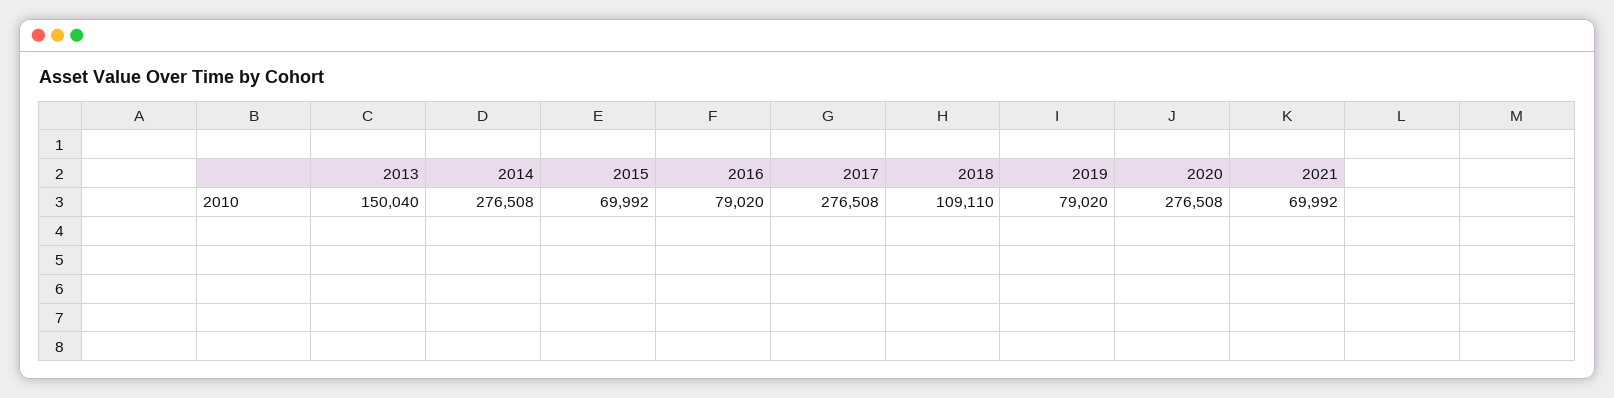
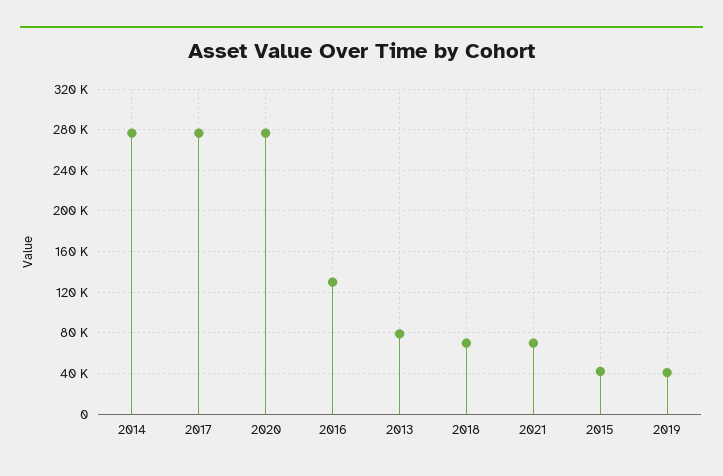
2013: 150040 -> 80000
2015: 69992 -> 40000
2016: 79020 -> 130000
2018: 109110 -> 70000
2019: 79020 -> 40000

